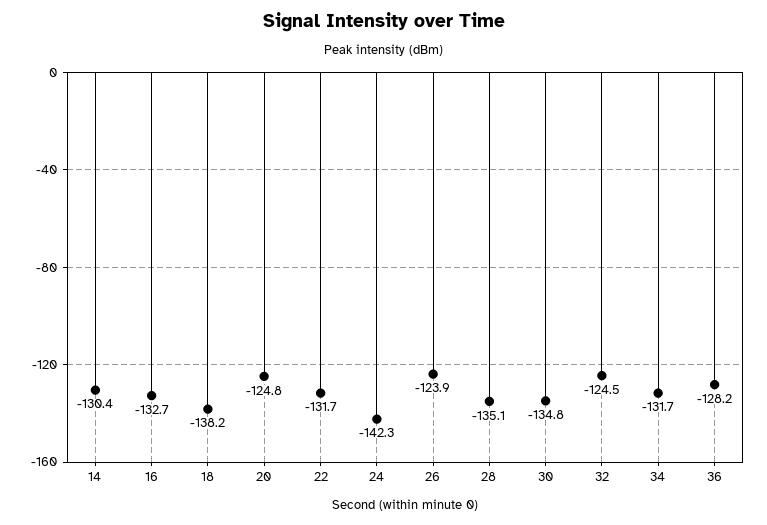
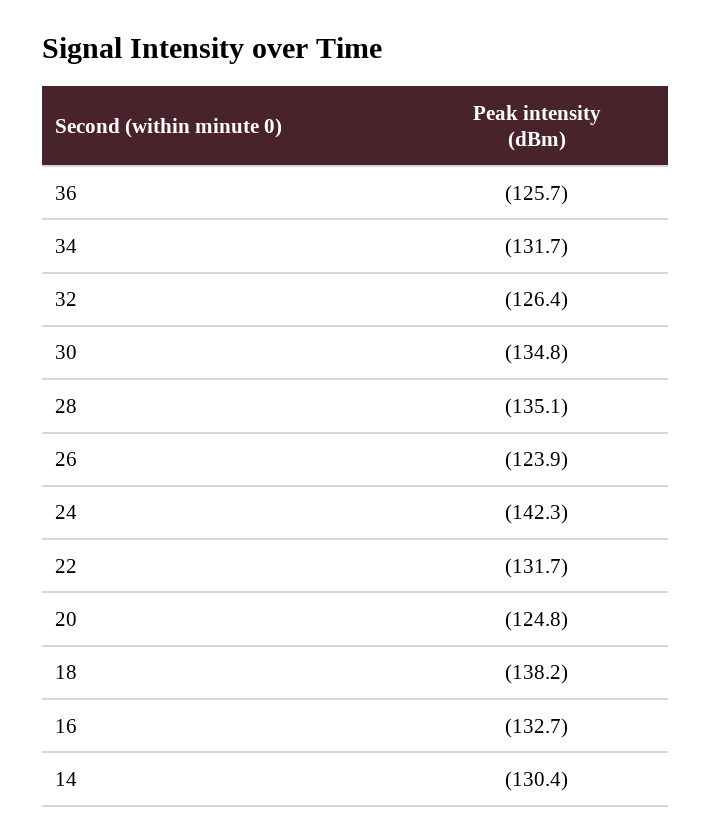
32: -124.5 -> -126.4
36: -128.2 -> -125.7

